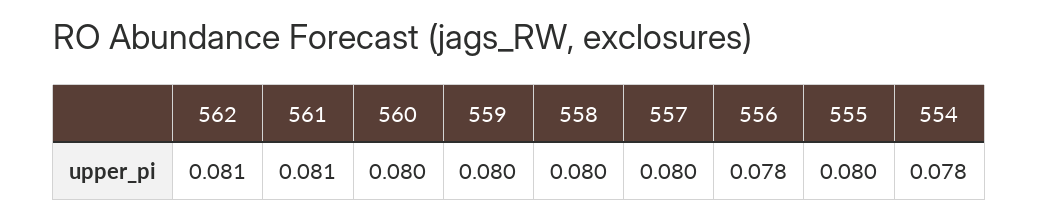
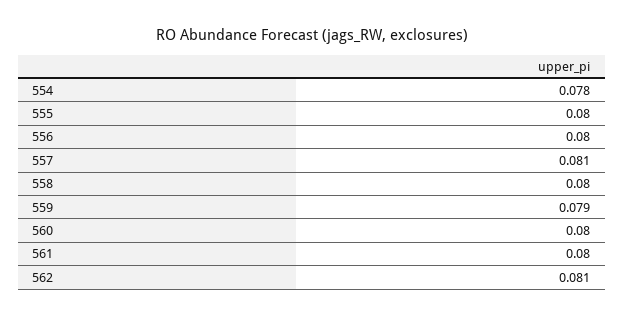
561: 0.081 -> 0.08
559: 0.08 -> 0.079
557: 0.08 -> 0.081
556: 0.078 -> 0.08

